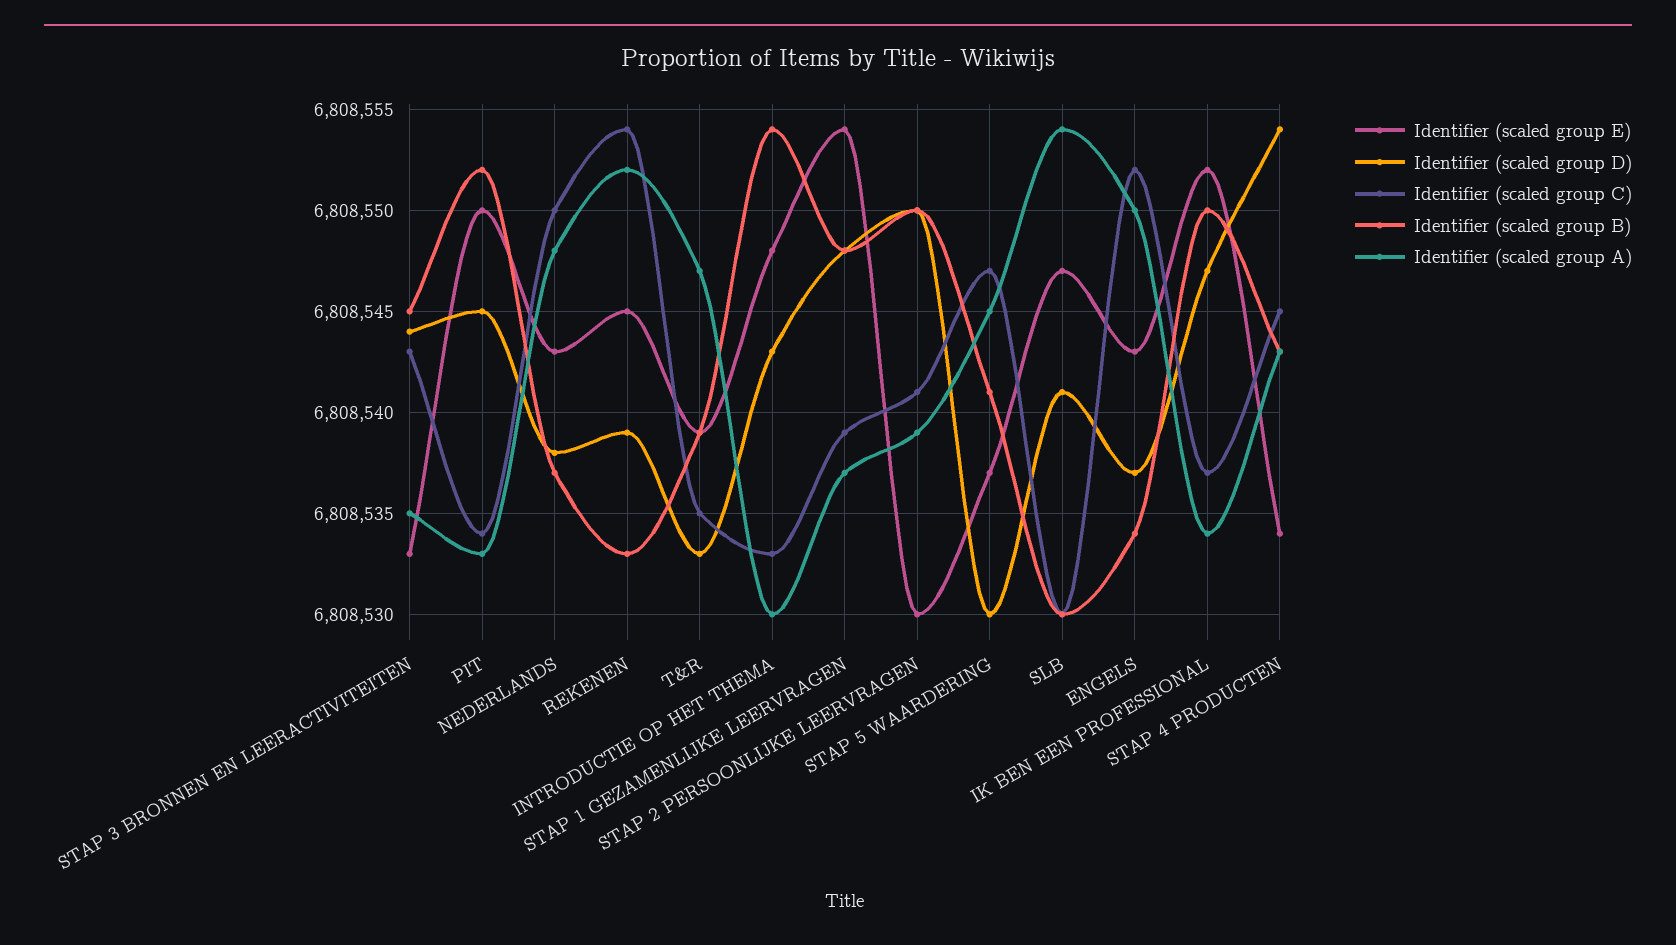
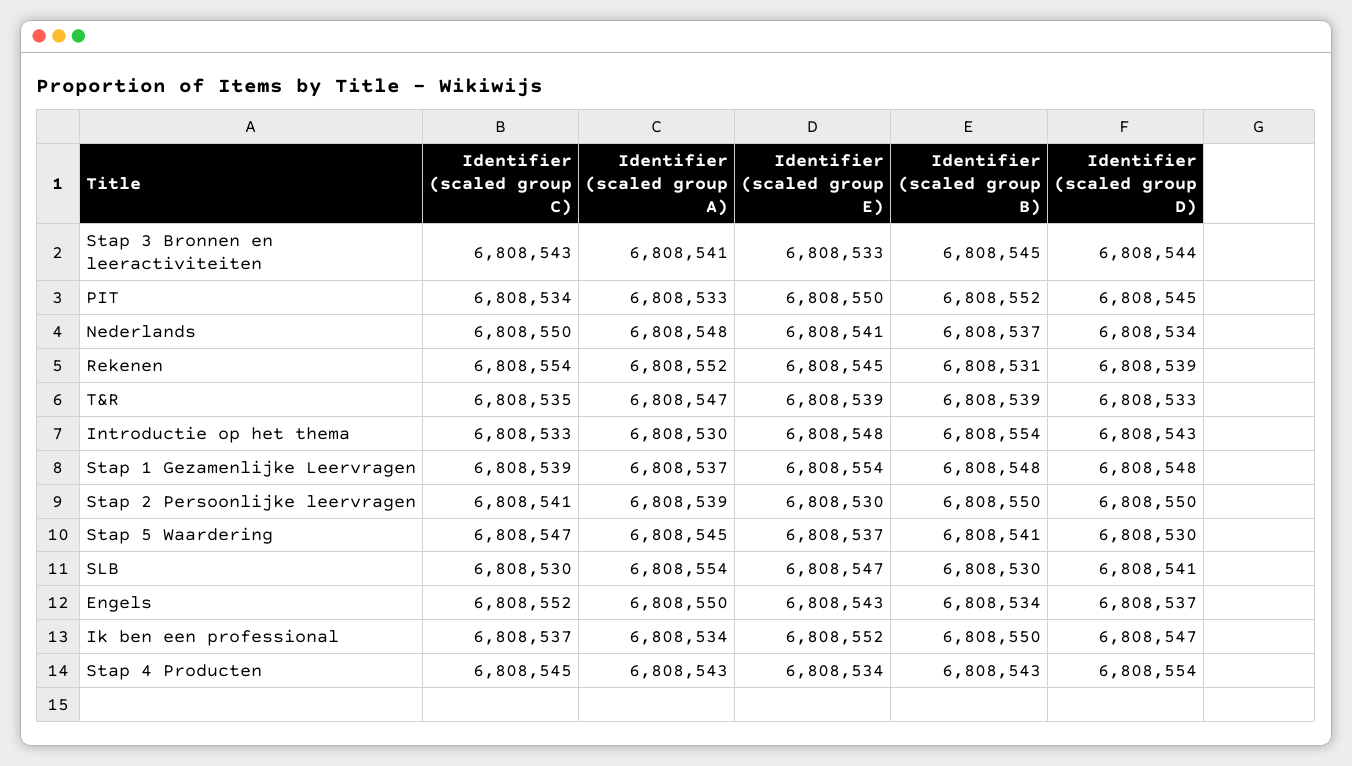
Identifier (scaled group A), STAP 3 BRONNEN EN LEERACTIVITEITEN: 6808535 -> 6808541
Identifier (scaled group E), NEDERLANDS: 6808543 -> 6808541
Identifier (scaled group D), NEDERLANDS: 6808538 -> 6808534
Identifier (scaled group B), REKENEN: 6808533 -> 6808531

